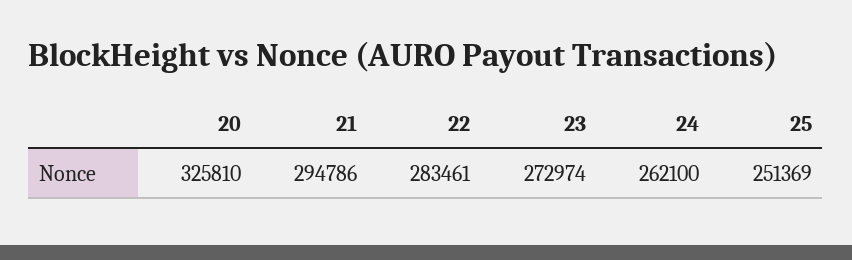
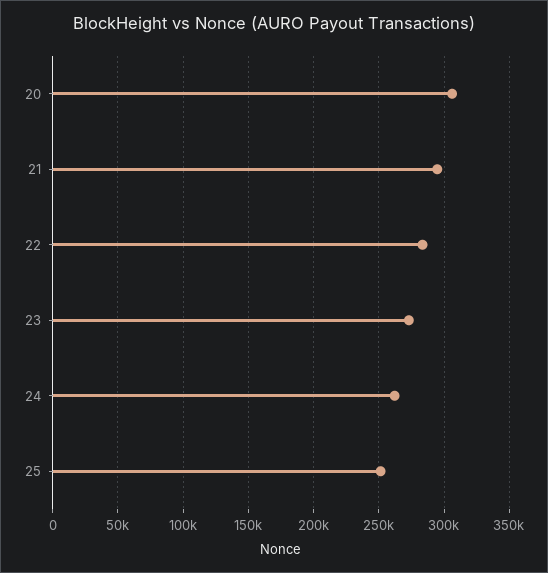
20: 325810 -> 305000

